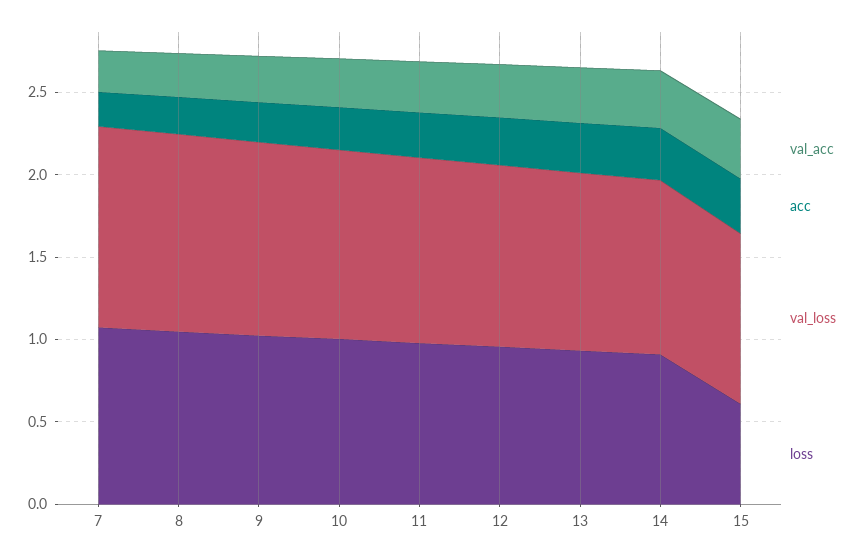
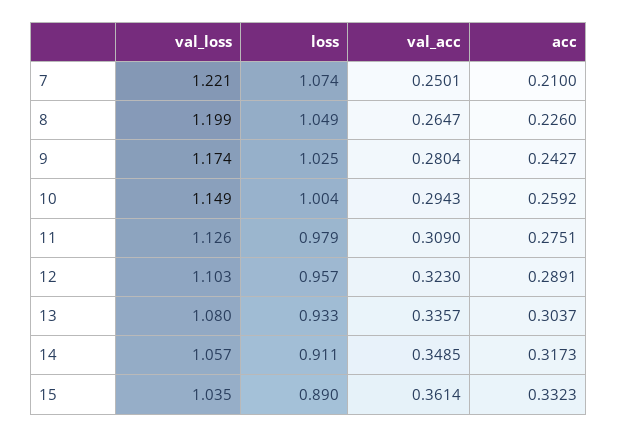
loss, 15: 0.6 -> 0.89

